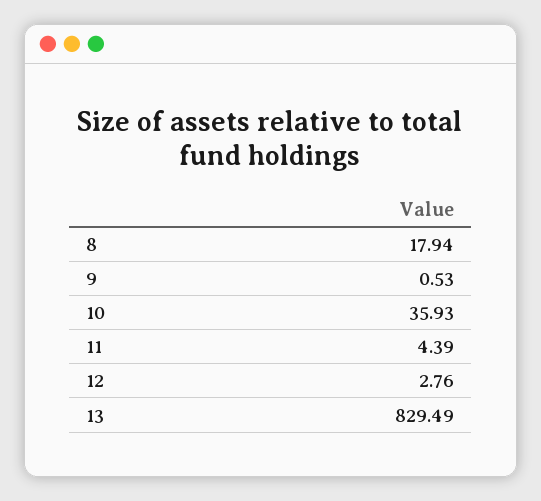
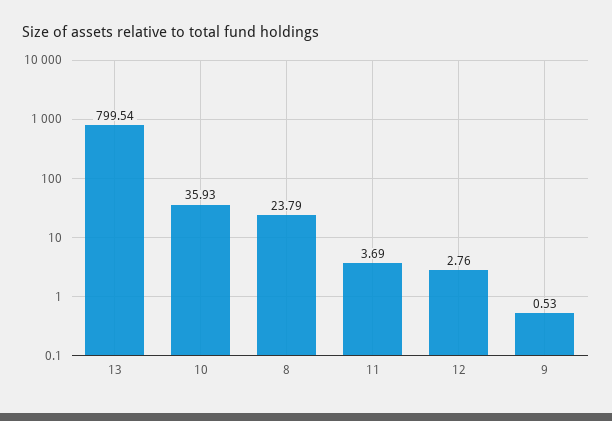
8: 17.94 -> 23.79
11: 4.39 -> 3.69
13: 829.49 -> 799.54

